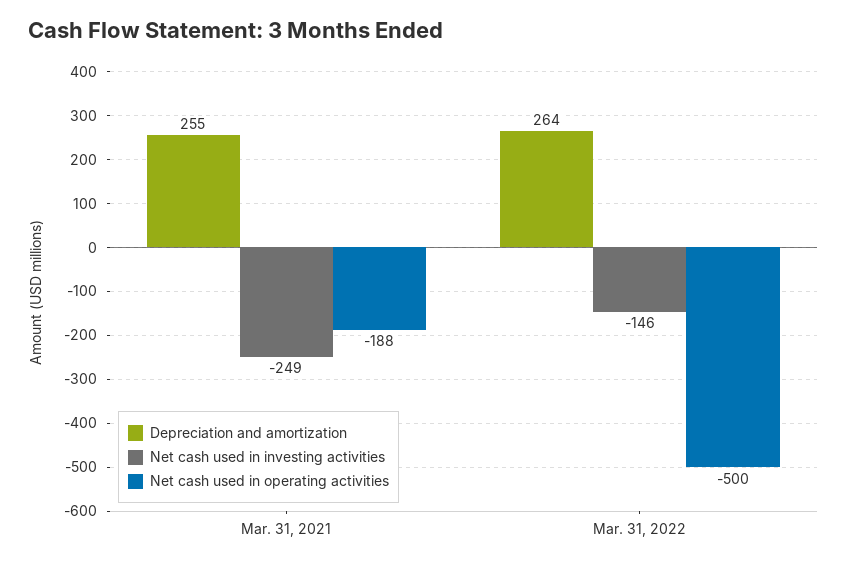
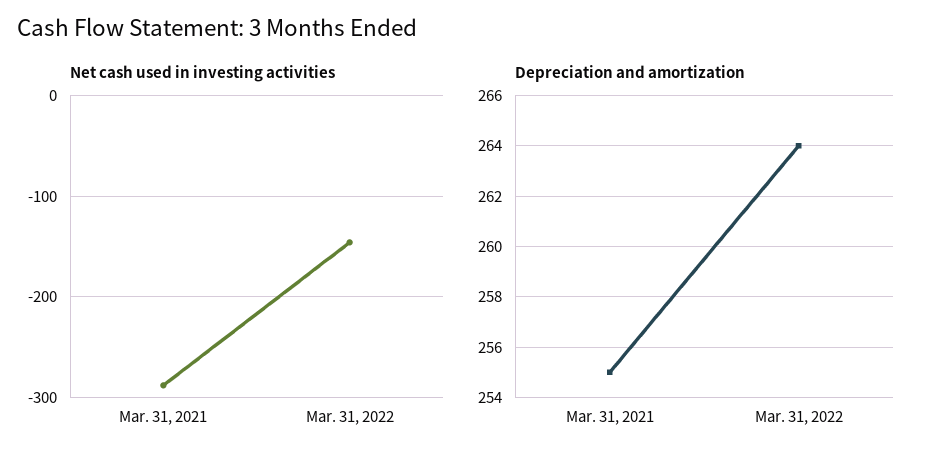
Net cash used in investing activities, Mar. 31, 2021: -249 -> -290
Net cash used in operating activities, Mar. 31, 2021: -188 -> none
Net cash used in operating activities, Mar. 31, 2022: -500 -> none

